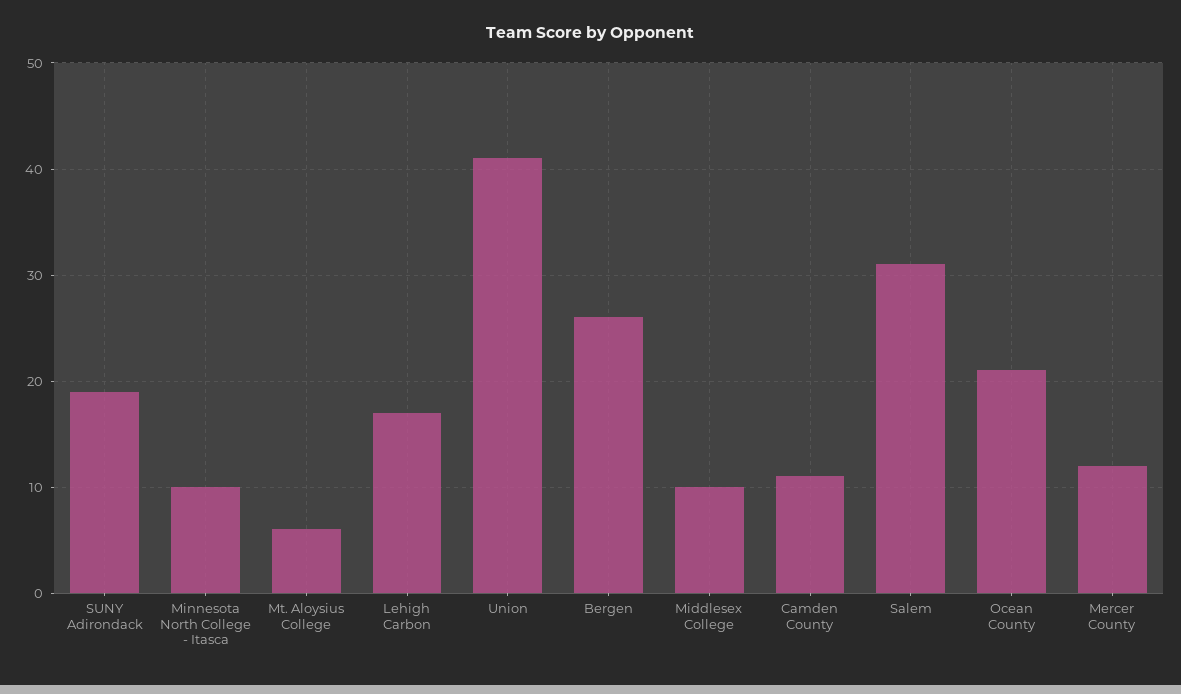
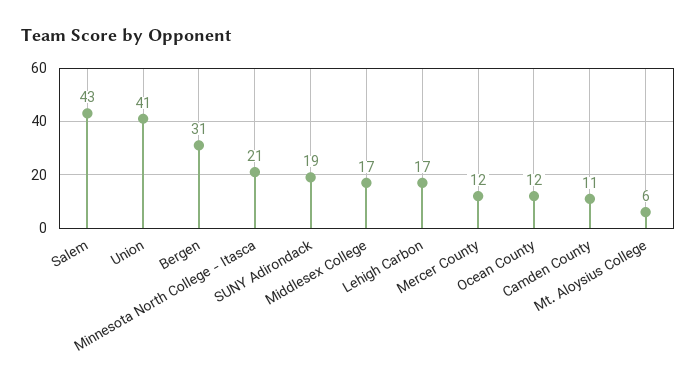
Minnesota North College - Itasca: 10 -> 21
Bergen: 26 -> 31
Middlesex College: 10 -> 17
Salem: 31 -> 43
Ocean County: 21 -> 12

